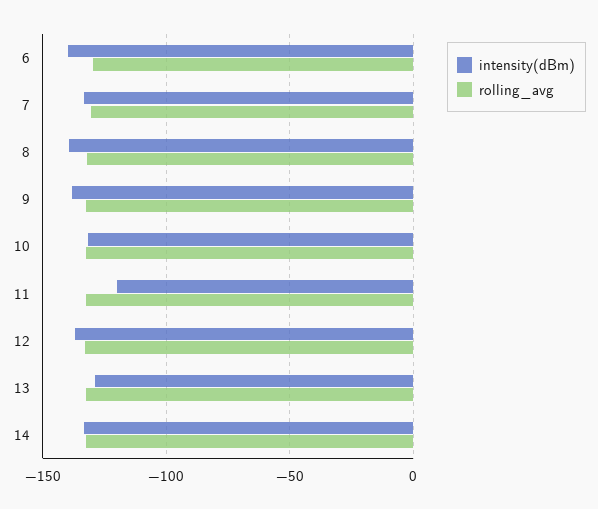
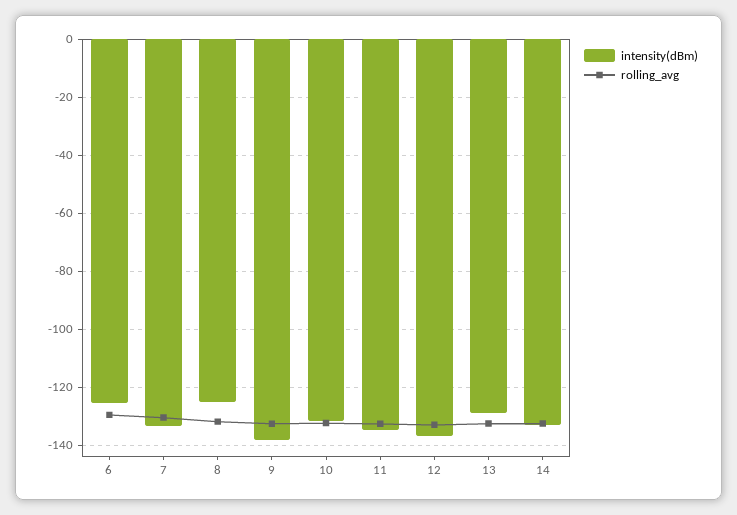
intensity(dBm), 6: -140 -> -125
intensity(dBm), 8: -140 -> -125
intensity(dBm), 11: -120 -> -135

